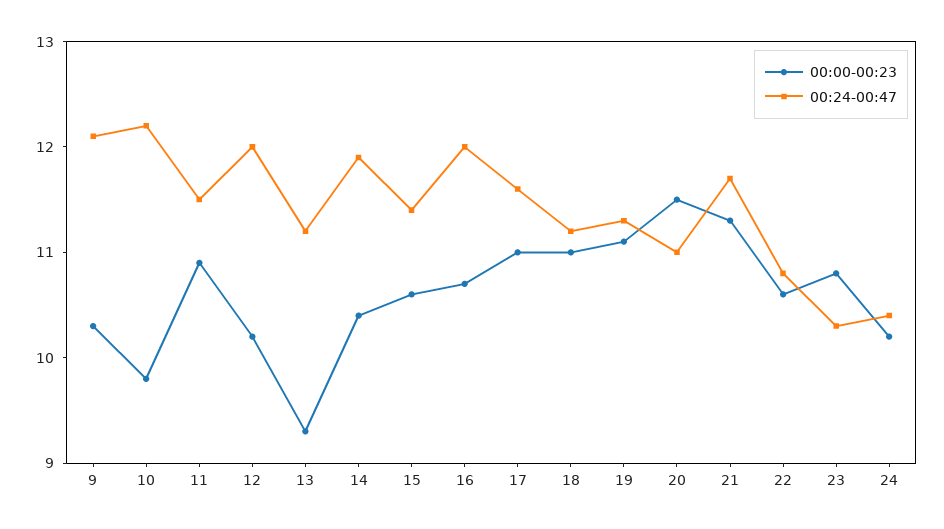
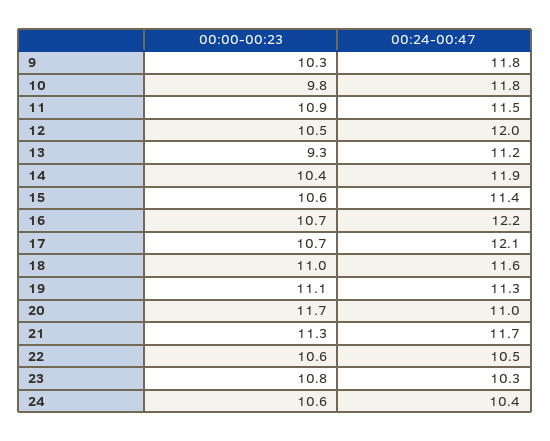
00:24-00:47, 9: 12.1 -> 11.8
00:24-00:47, 10: 12.2 -> 11.8
00:00-00:23, 12: 10.2 -> 10.5
00:24-00:47, 16: 12 -> 12.2
00:00-00:23, 17: 11 -> 10.7
00:24-00:47, 17: 11.6 -> 12.1
00:24-00:47, 18: 11.2 -> 11.6
00:00-00:23, 20: 11.5 -> 11.7
00:24-00:47, 22: 10.8 -> 10.5
00:00-00:23, 24: 10.2 -> 10.6

